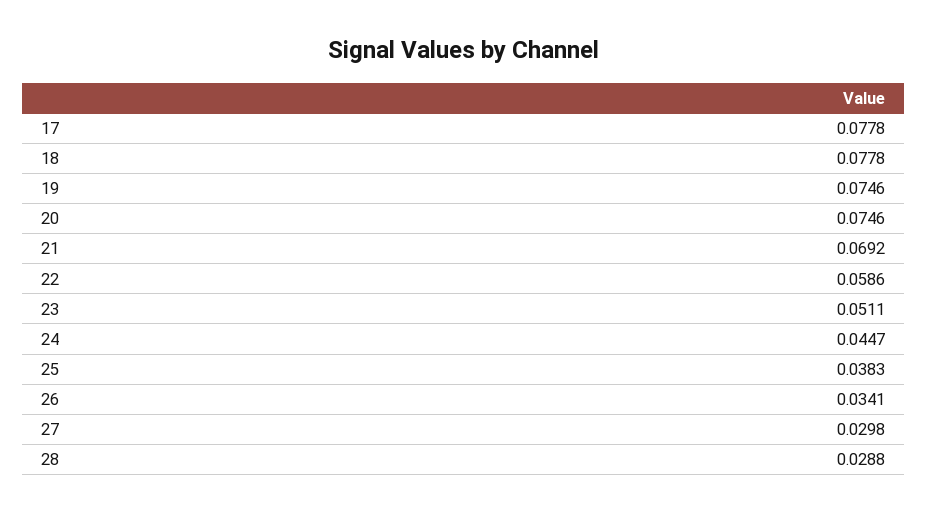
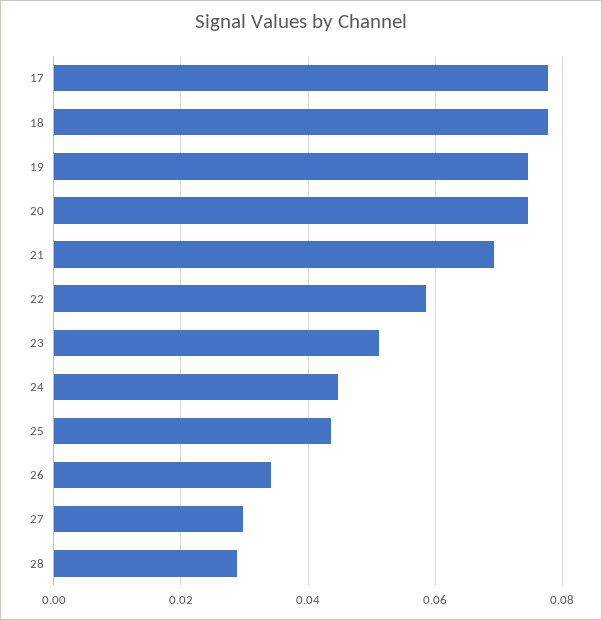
25: 0.0383 -> 0.044

